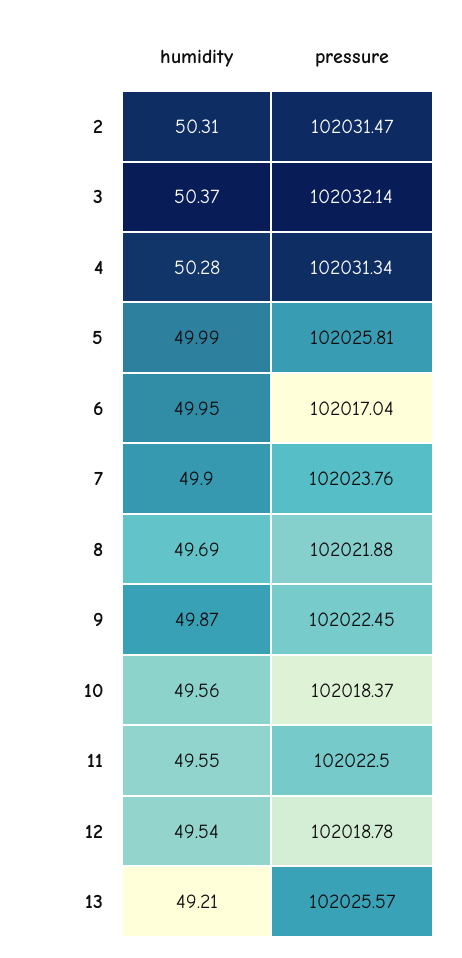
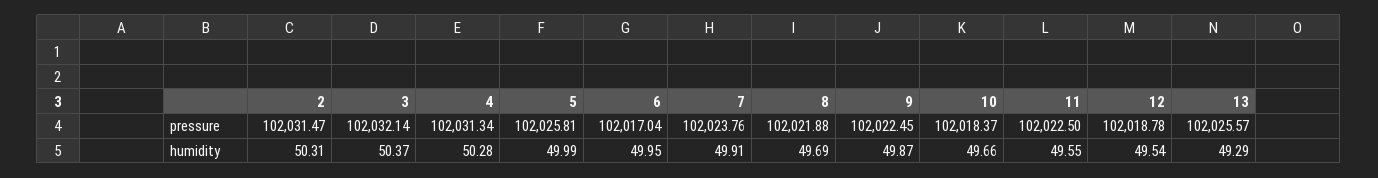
humidity, 7: 49.9 -> 49.91
humidity, 10: 49.56 -> 49.66
humidity, 13: 49.21 -> 49.29

